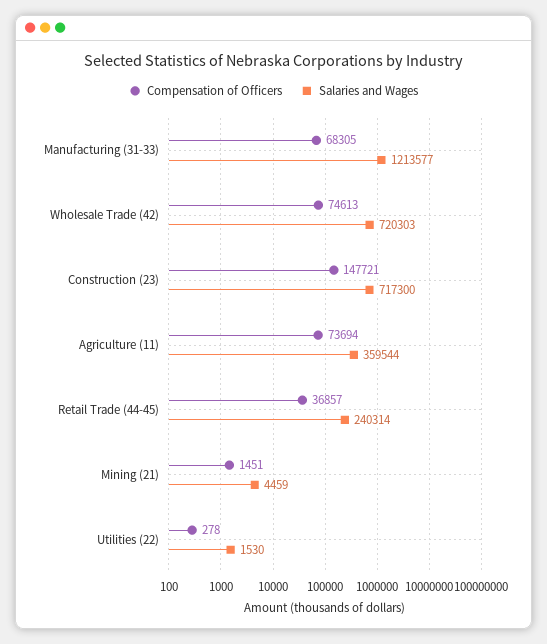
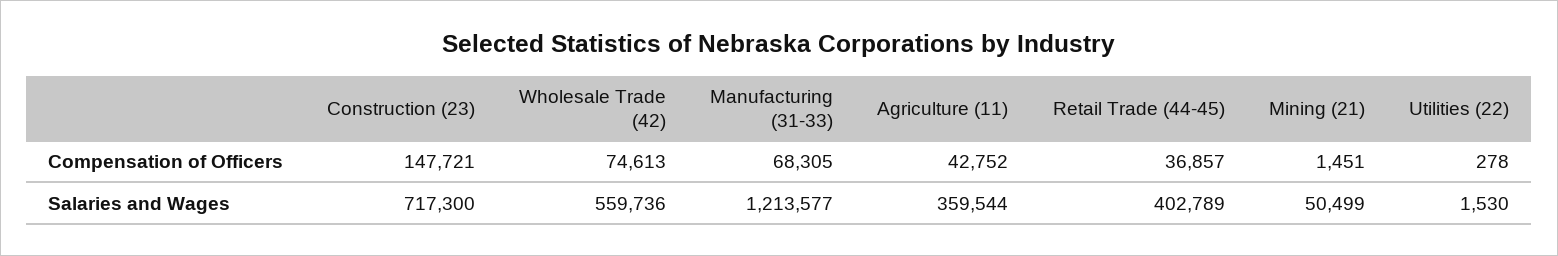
Salaries and Wages, Wholesale Trade (42): 720303 -> 559736
Compensation of Officers, Agriculture (11): 73694 -> 42752
Salaries and Wages, Retail Trade (44-45): 240314 -> 402789
Salaries and Wages, Mining (21): 4459 -> 50499

